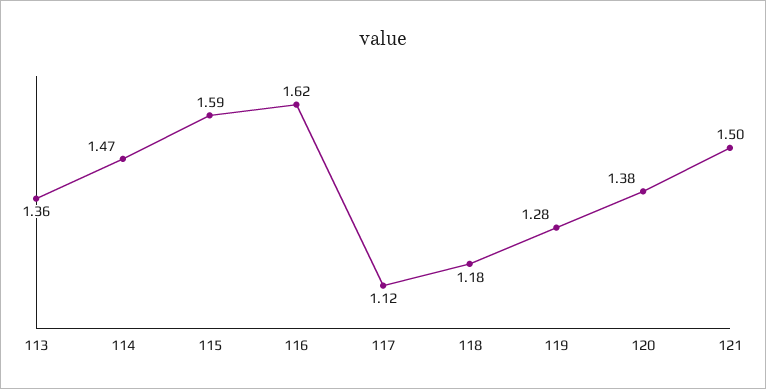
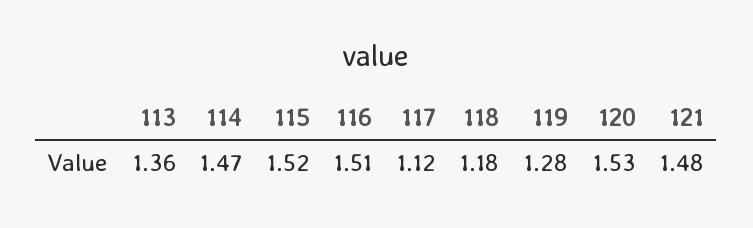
115: 1.59 -> 1.52
116: 1.62 -> 1.51
120: 1.38 -> 1.53
121: 1.5 -> 1.48

